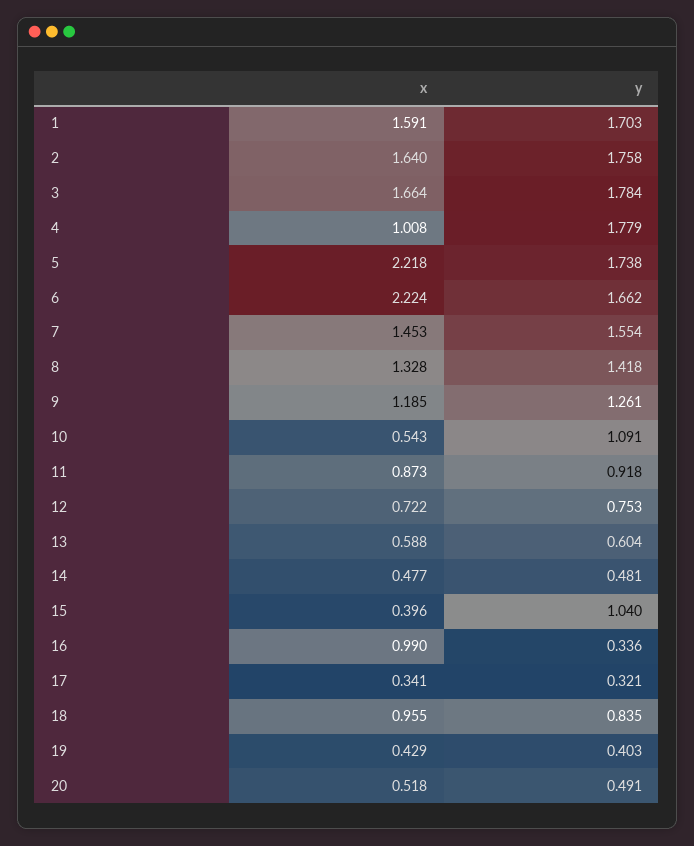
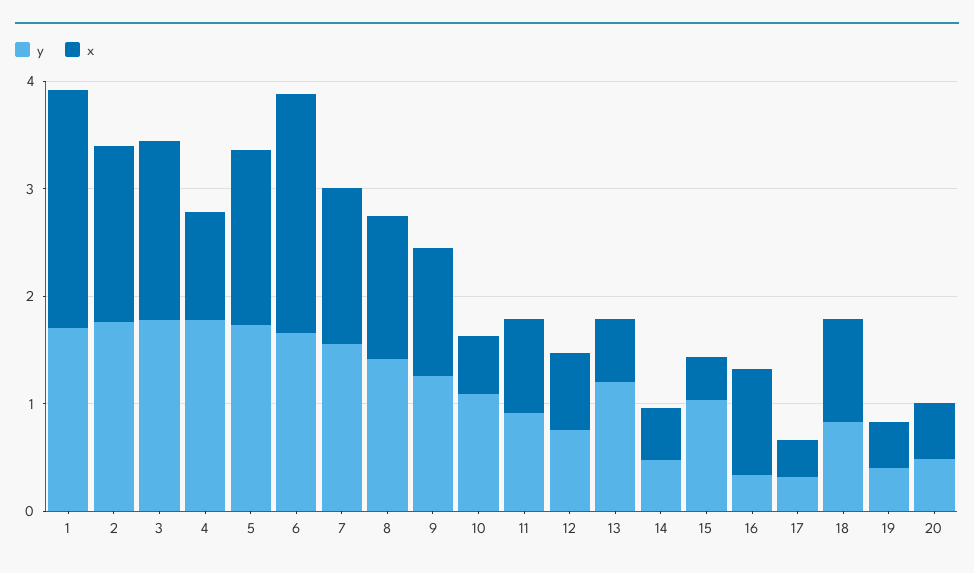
x, 1: 1.591 -> 2.2
x, 5: 2.218 -> 1.6
y, 13: 0.604 -> 1.2

